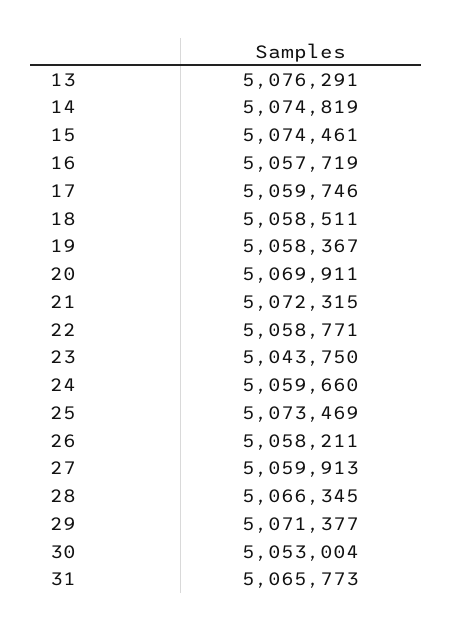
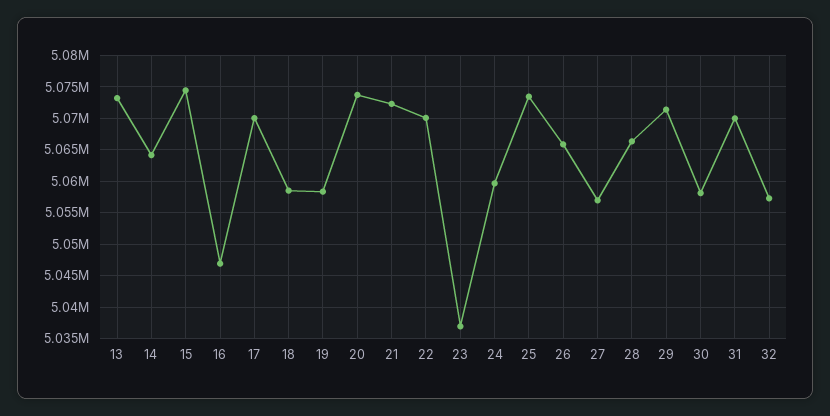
13: 5076291 -> 5073000
14: 5074819 -> 5064000
16: 5057719 -> 5047000
17: 5059746 -> 5070000
20: 5069911 -> 5074000
22: 5058771 -> 5070000
23: 5043750 -> 5037000
26: 5058211 -> 5066000
27: 5059913 -> 5057000
30: 5053004 -> 5058000
31: 5065773 -> 5070000
32: none -> 5057000

